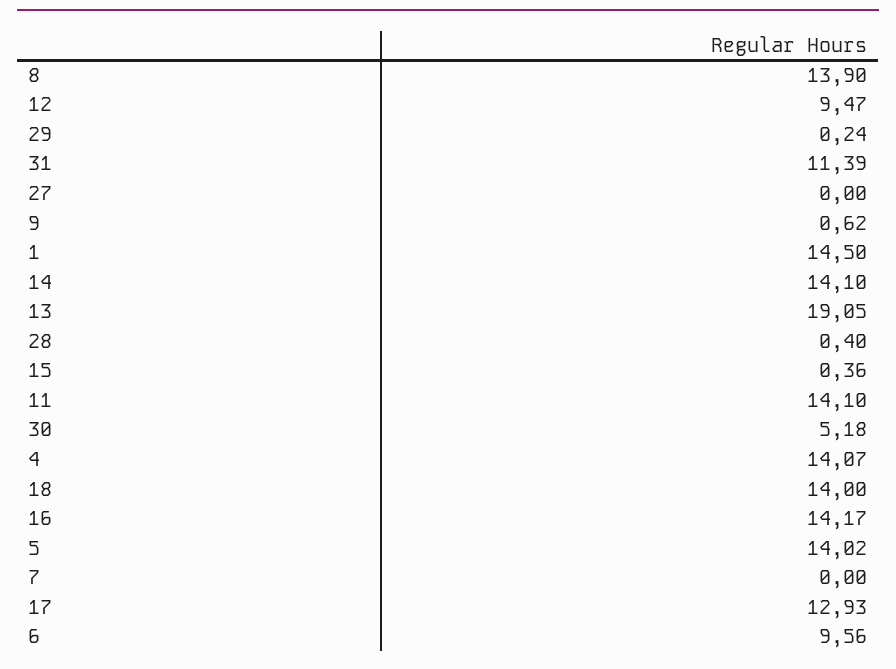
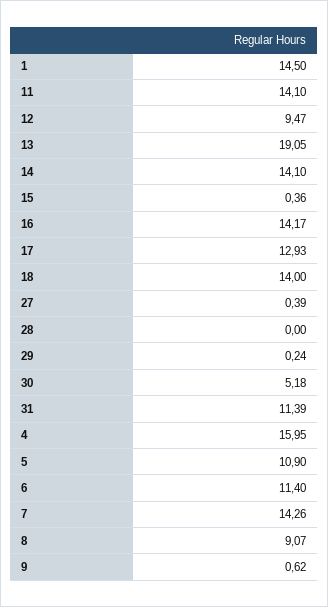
8: 13.9 -> 9.07
27: 0 -> 0.39
28: 0.4 -> 0
4: 14.07 -> 15.95
5: 14.02 -> 10.9
7: 0 -> 14.26
6: 9.56 -> 11.4

